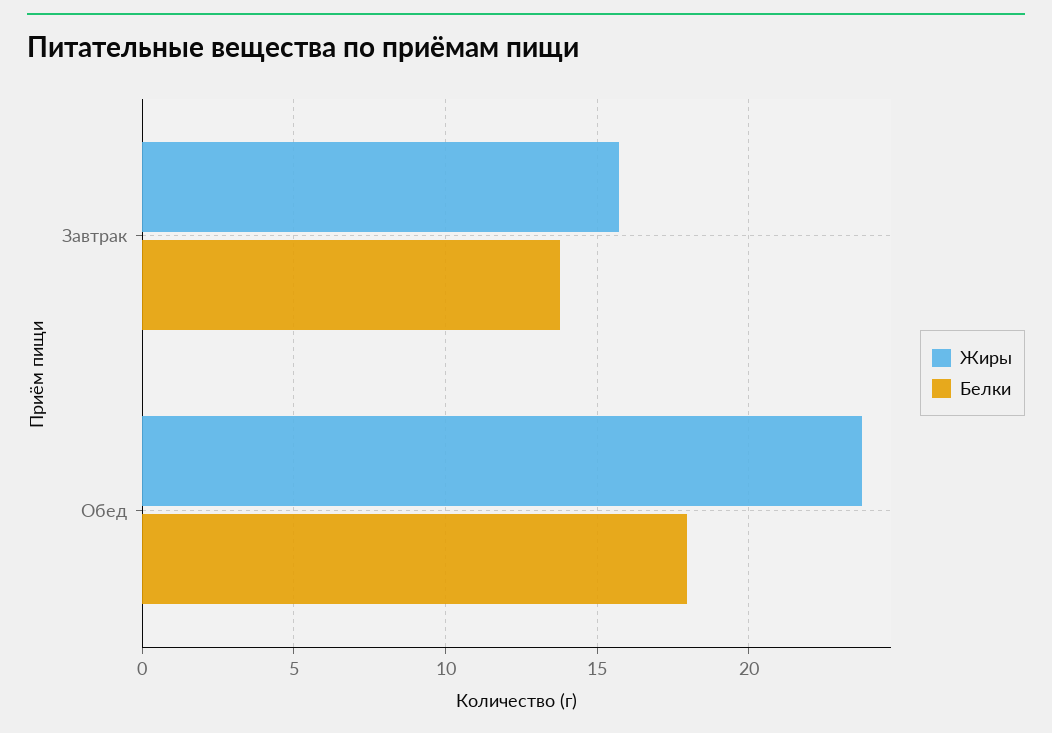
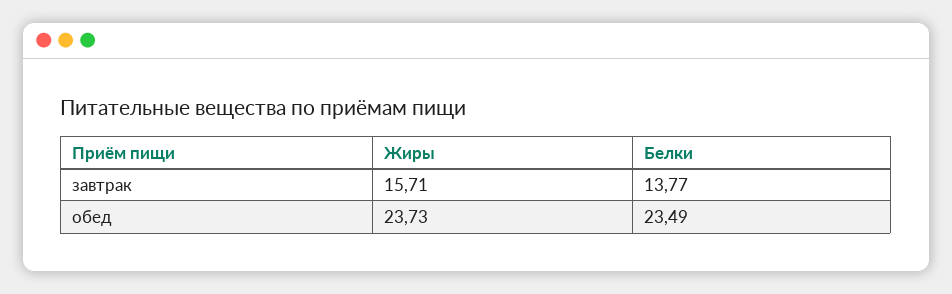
Белки, Обед: 18 -> 23.49

